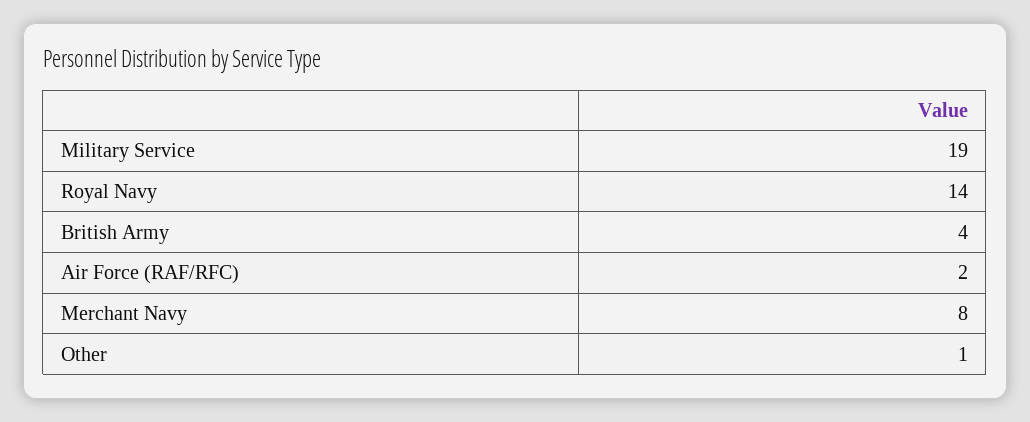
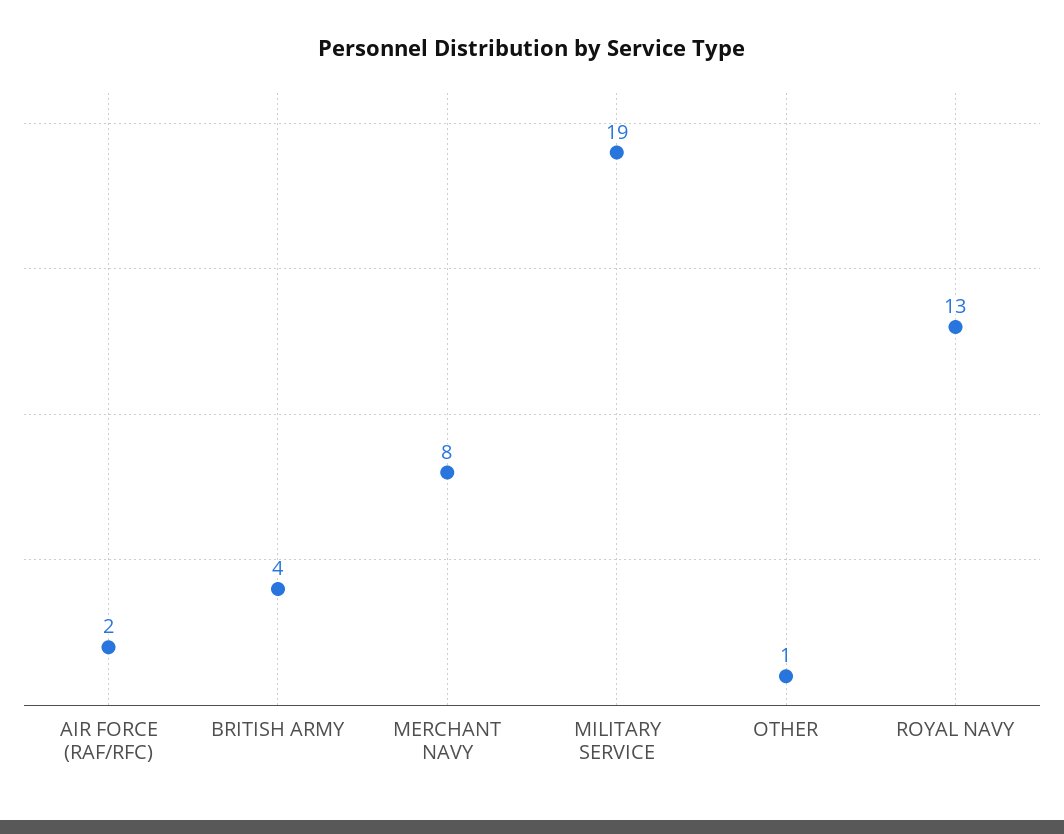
Royal Navy: 14 -> 13

